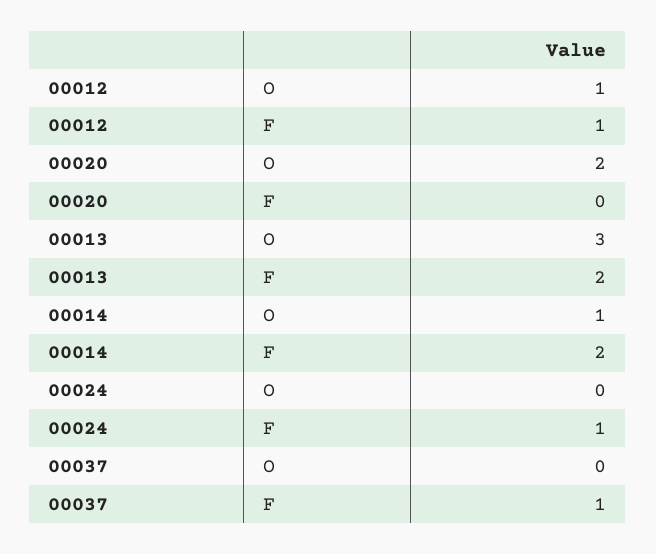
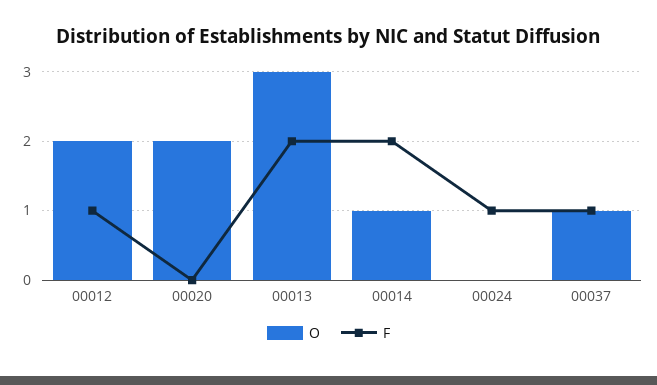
O, 00012: 1 -> 2
O, 00037: 0 -> 1

